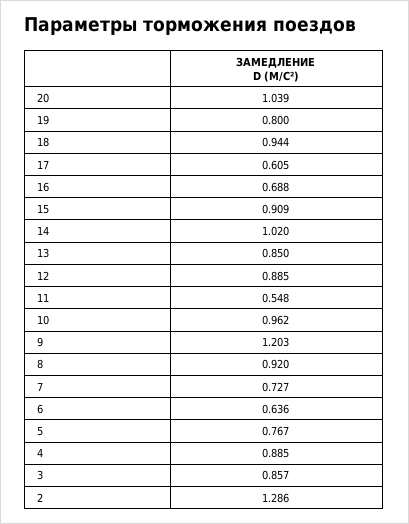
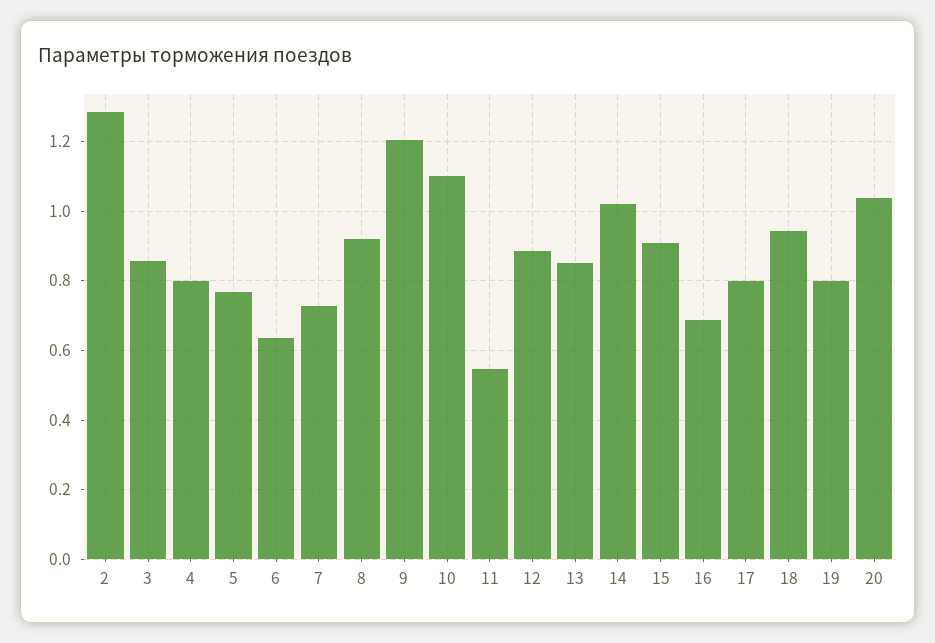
17: 0.605 -> 0.8
10: 0.962 -> 1.1
4: 0.885 -> 0.8

